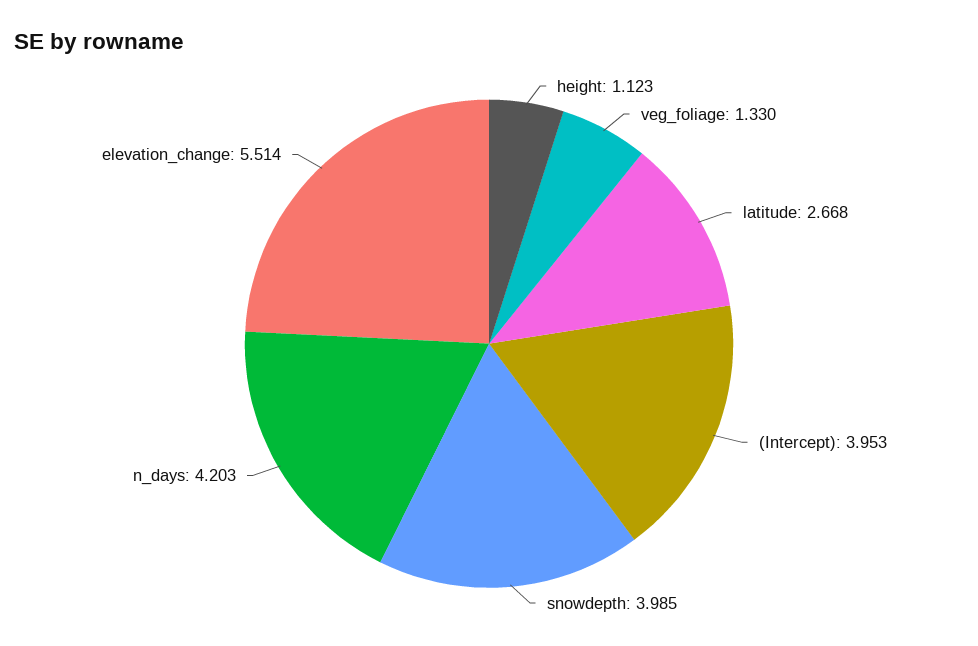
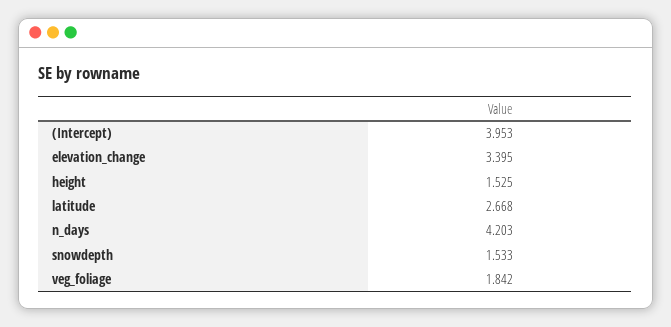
height: 1.123 -> 1.525
veg_foliage: 1.33 -> 1.842
snowdepth: 3.985 -> 1.533
elevation_change: 5.514 -> 3.395

